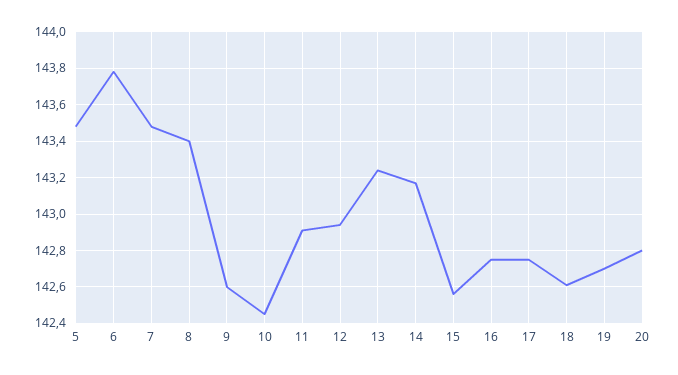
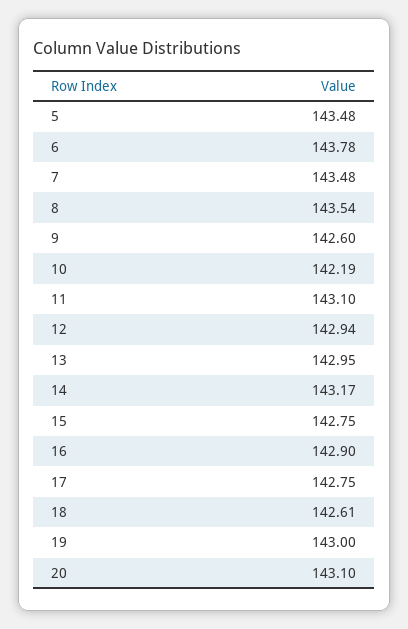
8: 143.4 -> 143.54
10: 142.45 -> 142.19
11: 142.9 -> 143.1
13: 143.25 -> 142.95
15: 142.55 -> 142.75
16: 142.75 -> 142.9
19: 142.7 -> 143
20: 142.8 -> 143.1

